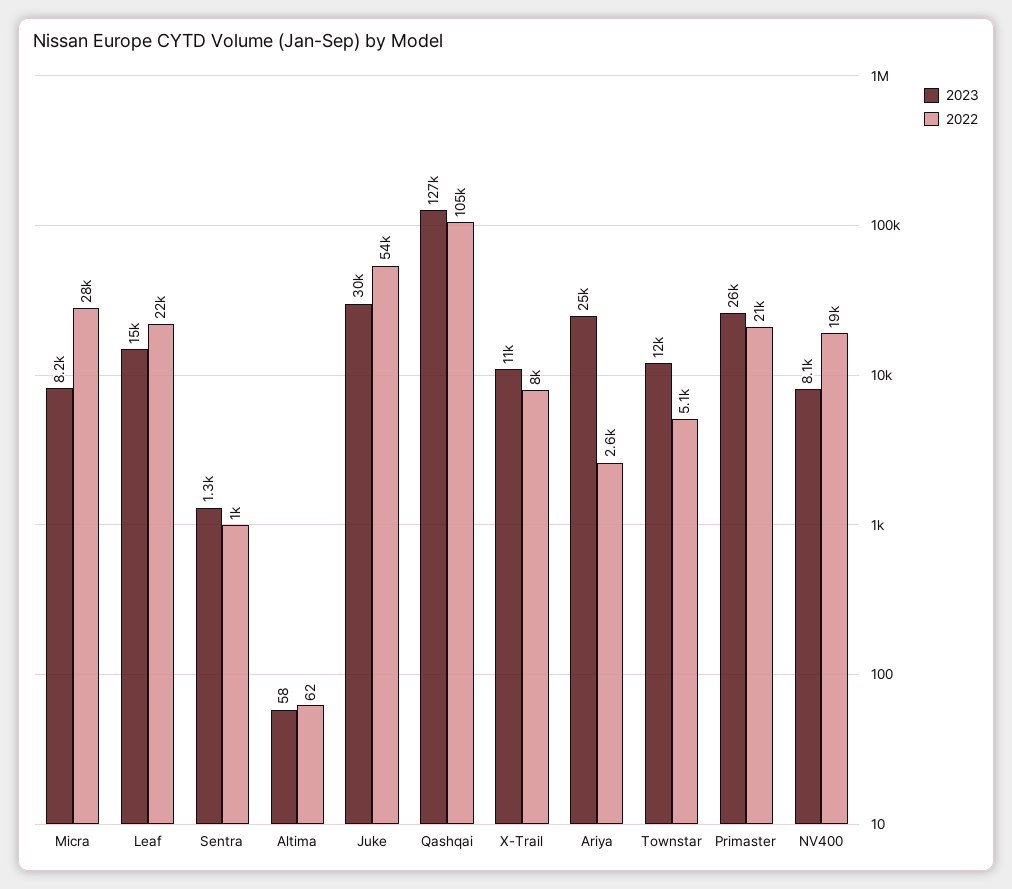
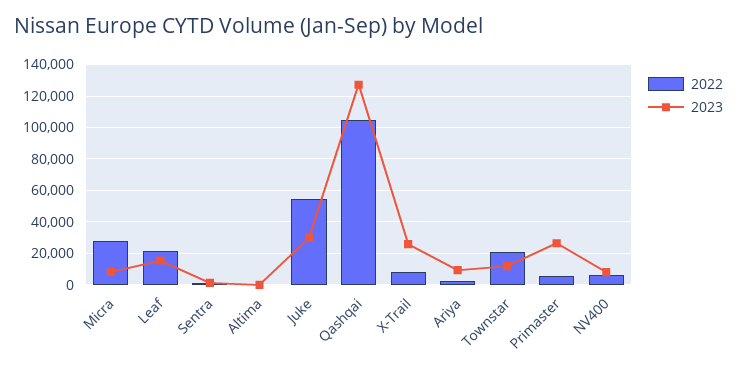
2023, X-Trail: 11000 -> 25000
2023, Ariya: 25000 -> 10000
2022, Townstar: 5100 -> 20000
2022, Primaster: 21000 -> 5000
2022, NV400: 19000 -> 5000

